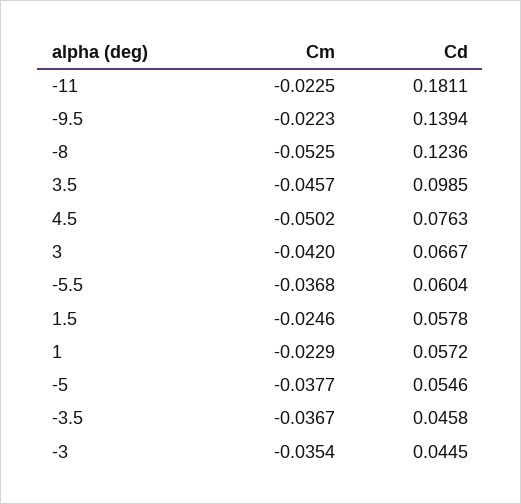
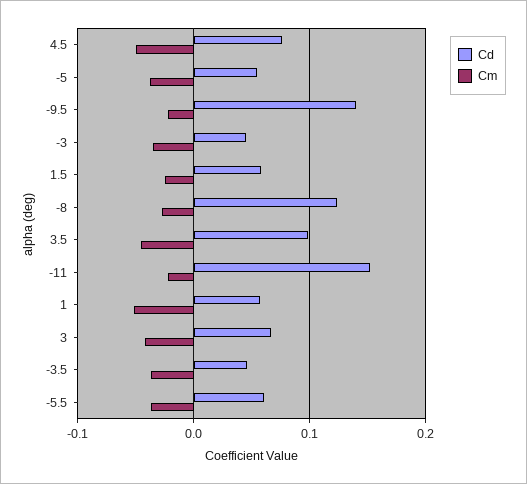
Cd, -11: 0.1811 -> 0.15
Cm, -8: -0.0525 -> -0.03
Cm, 1: -0.0229 -> -0.05

